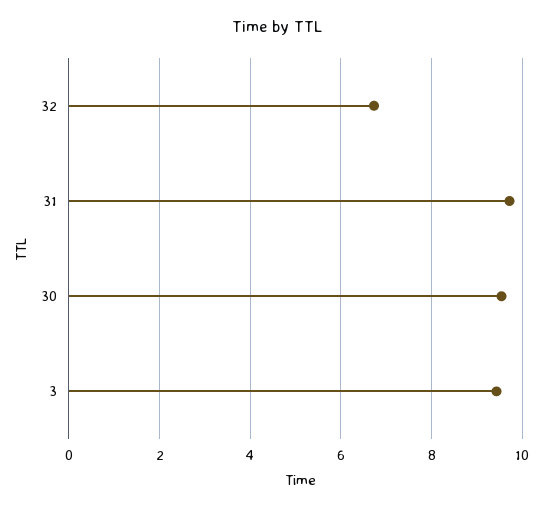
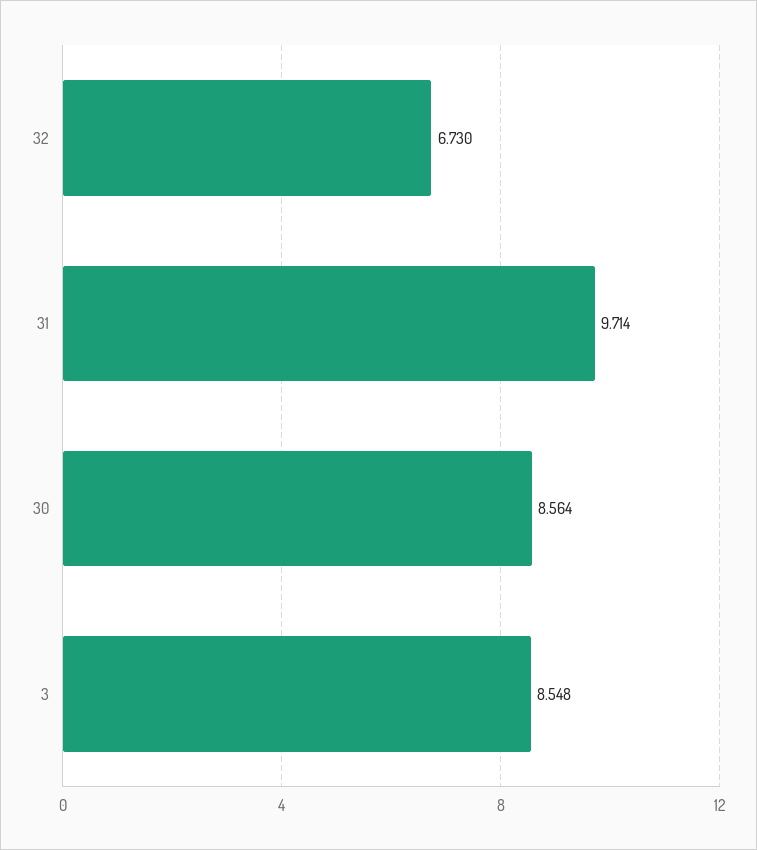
30: 9.6 -> 8.564
3: 9.4 -> 8.548

